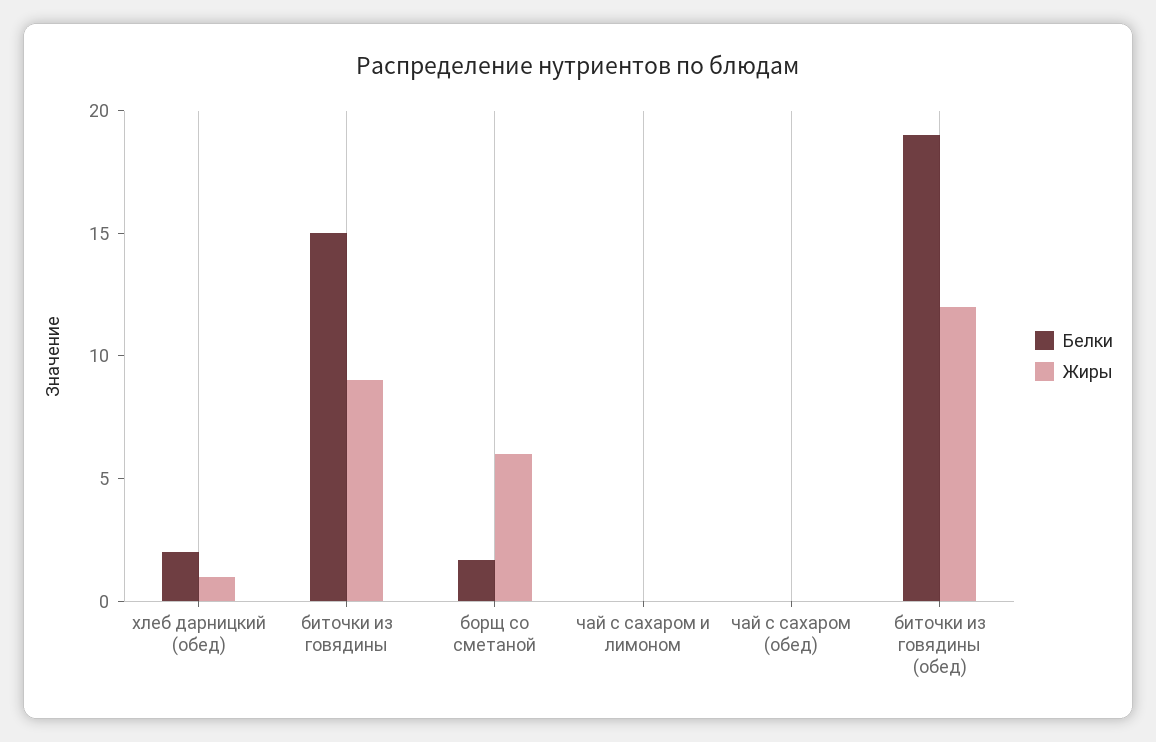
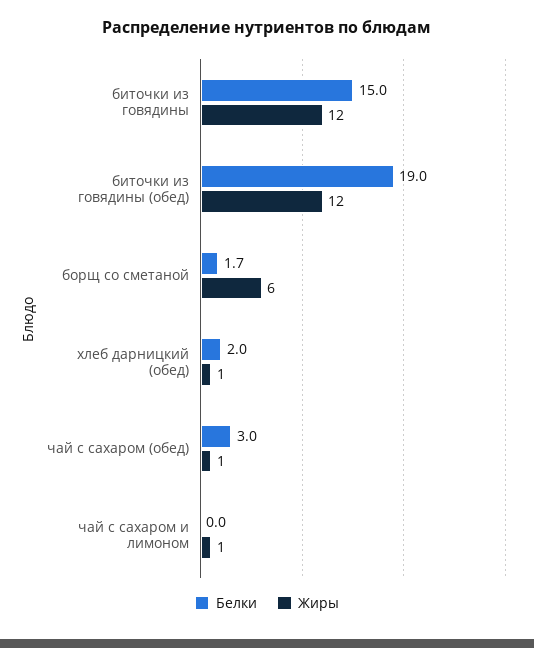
Жиры, биточки из говядины: 9 -> 12
Жиры, чай с сахаром и лимоном: 0 -> 1
Белки, чай с сахаром (обед): 0 -> 3
Жиры, чай с сахаром (обед): 0 -> 1

